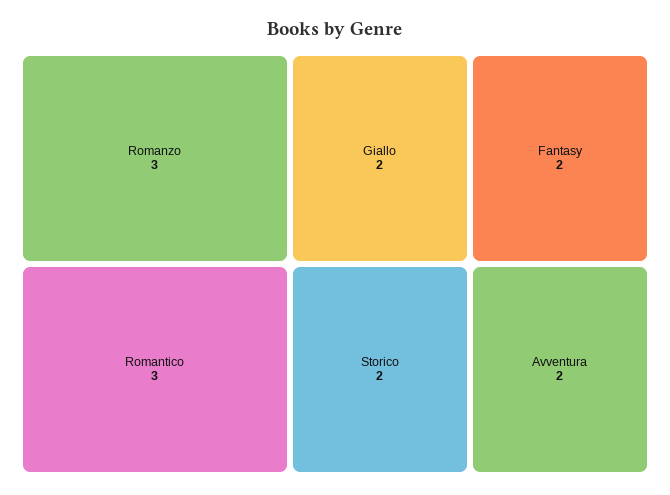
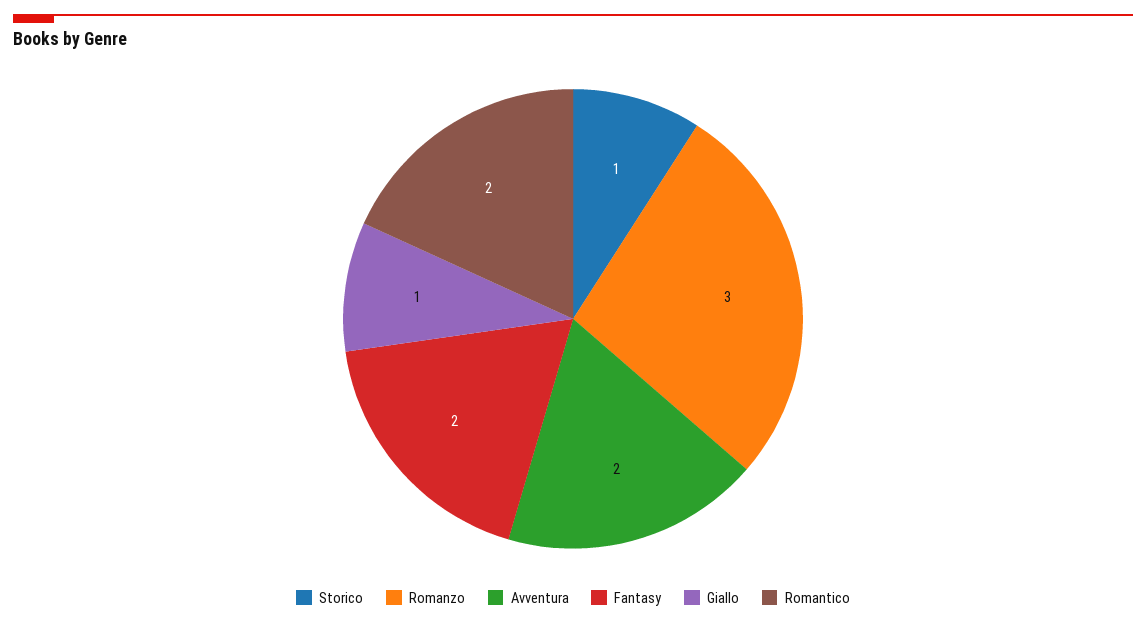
Romantico: 3 -> 2
Giallo: 2 -> 1
Storico: 2 -> 1

